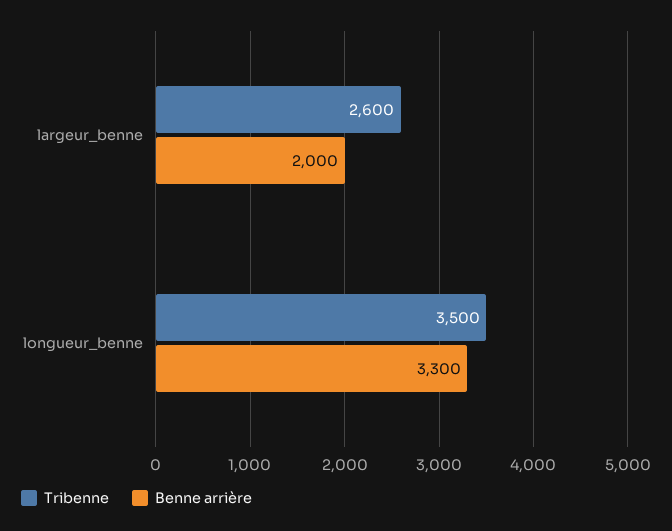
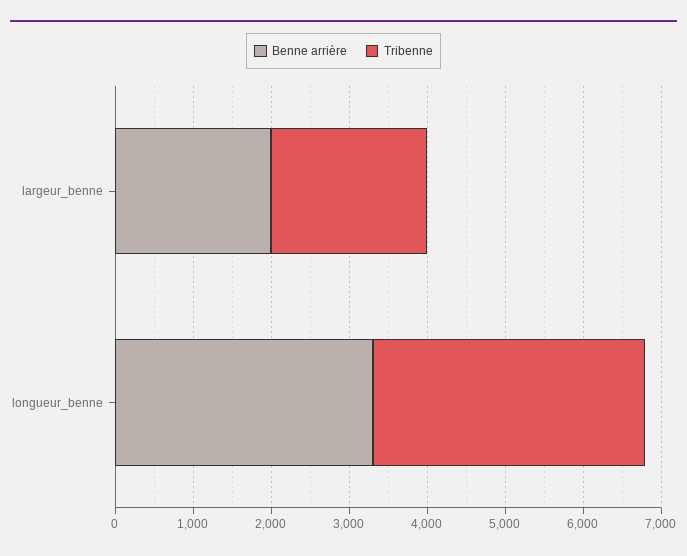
Tribenne, largeur_benne: 2600 -> 2000

